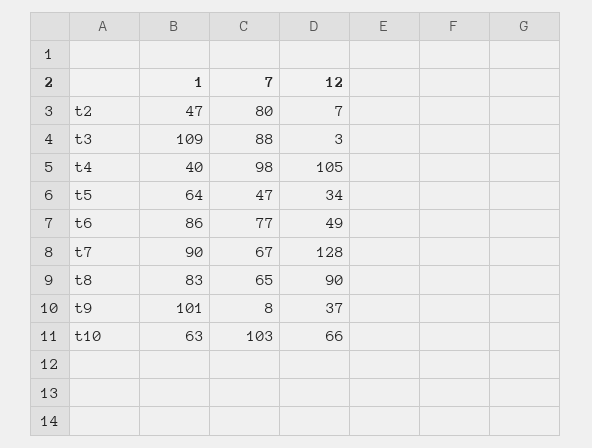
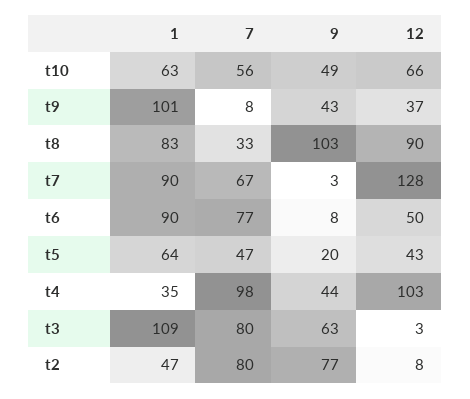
12, t2: 7 -> 8
7, t3: 88 -> 80
1, t4: 40 -> 35
12, t4: 105 -> 103
12, t5: 34 -> 43
1, t6: 86 -> 90
12, t6: 49 -> 50
7, t8: 65 -> 33
7, t10: 103 -> 56
9, t10: none -> 49
9, t9: none -> 43
9, t8: none -> 103
9, t7: none -> 3
9, t6: none -> 8
9, t5: none -> 20
9, t4: none -> 44
9, t3: none -> 63
9, t2: none -> 77

